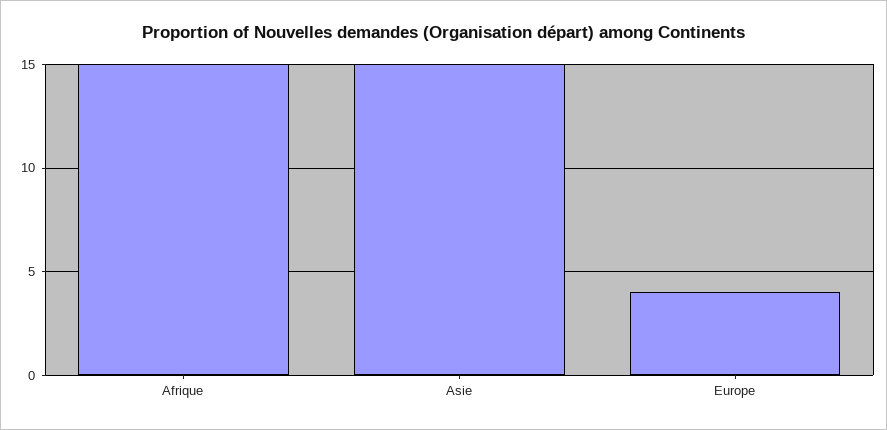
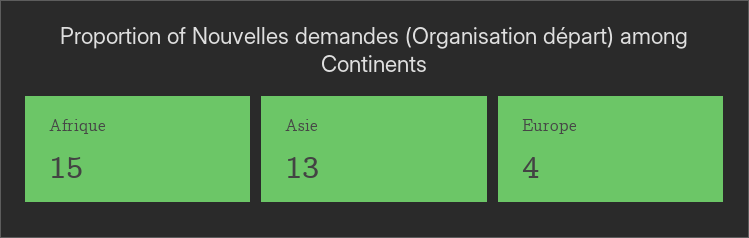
Asie: 15 -> 13

